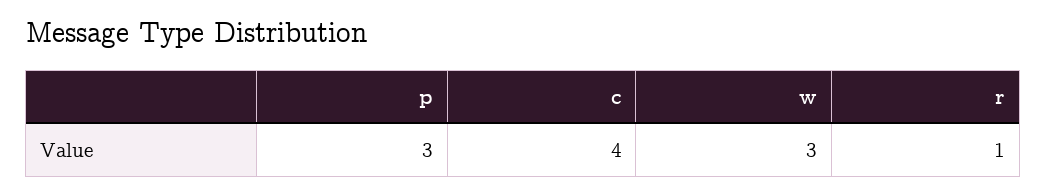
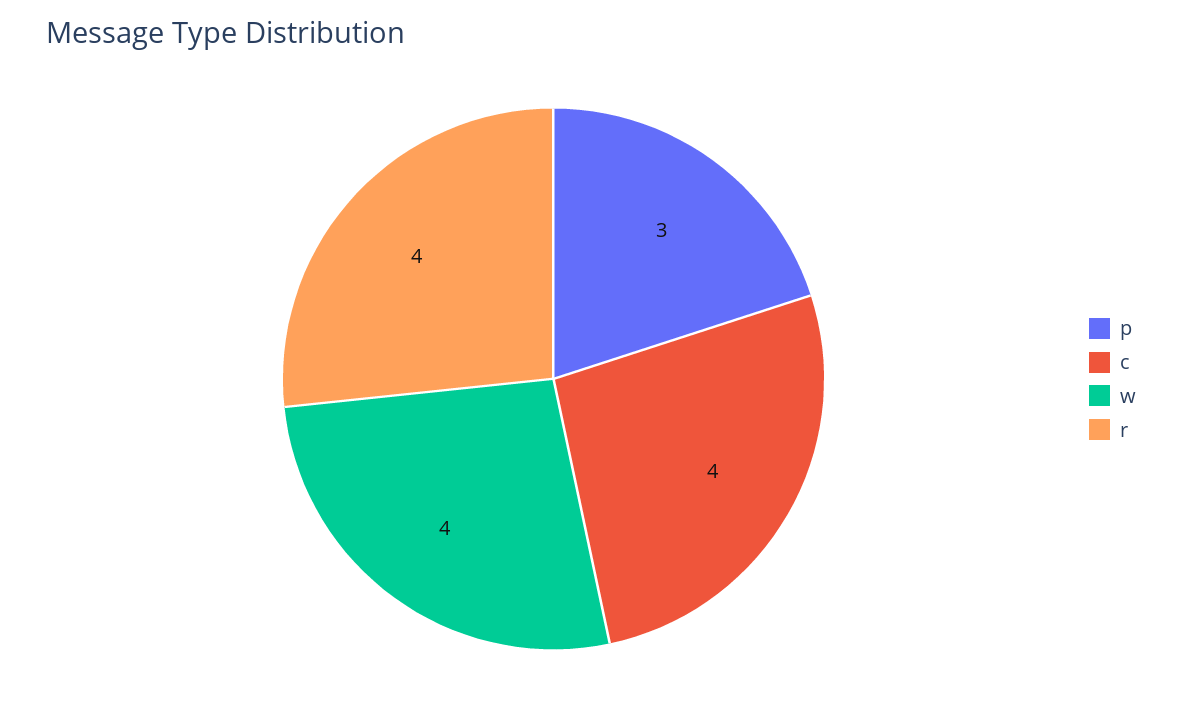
w: 3 -> 4
r: 1 -> 4

